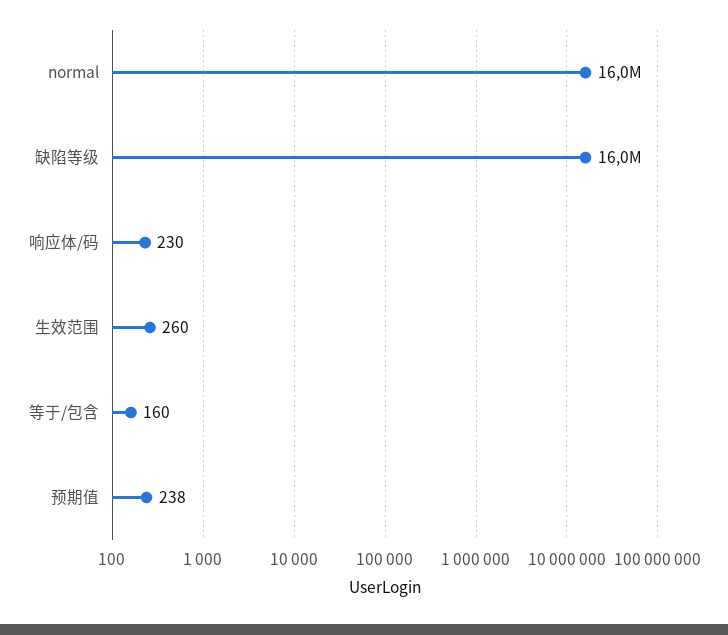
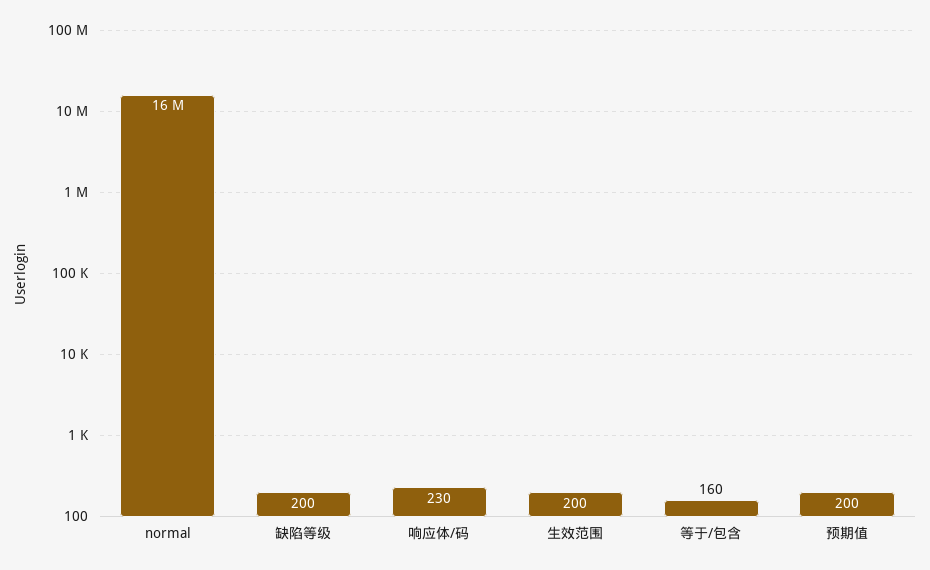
缺陷等级: 16000000 -> 200
生效范围: 260 -> 200
预期值: 238 -> 200

